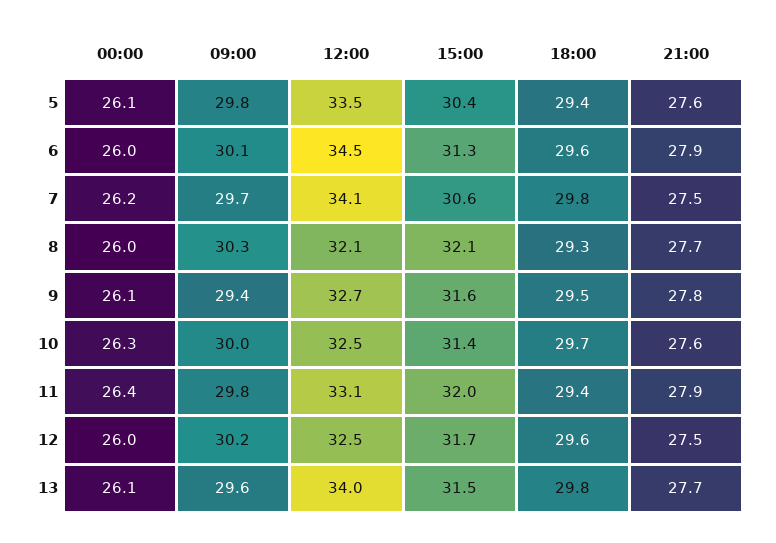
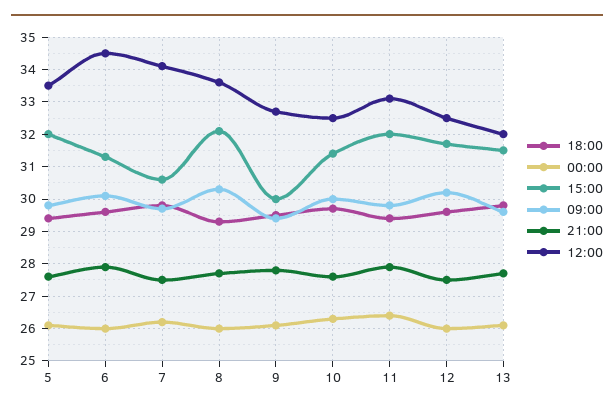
15:00, 5: 30.4 -> 32
12:00, 8: 32.1 -> 33.5
15:00, 9: 31.6 -> 30
12:00, 13: 34 -> 32

